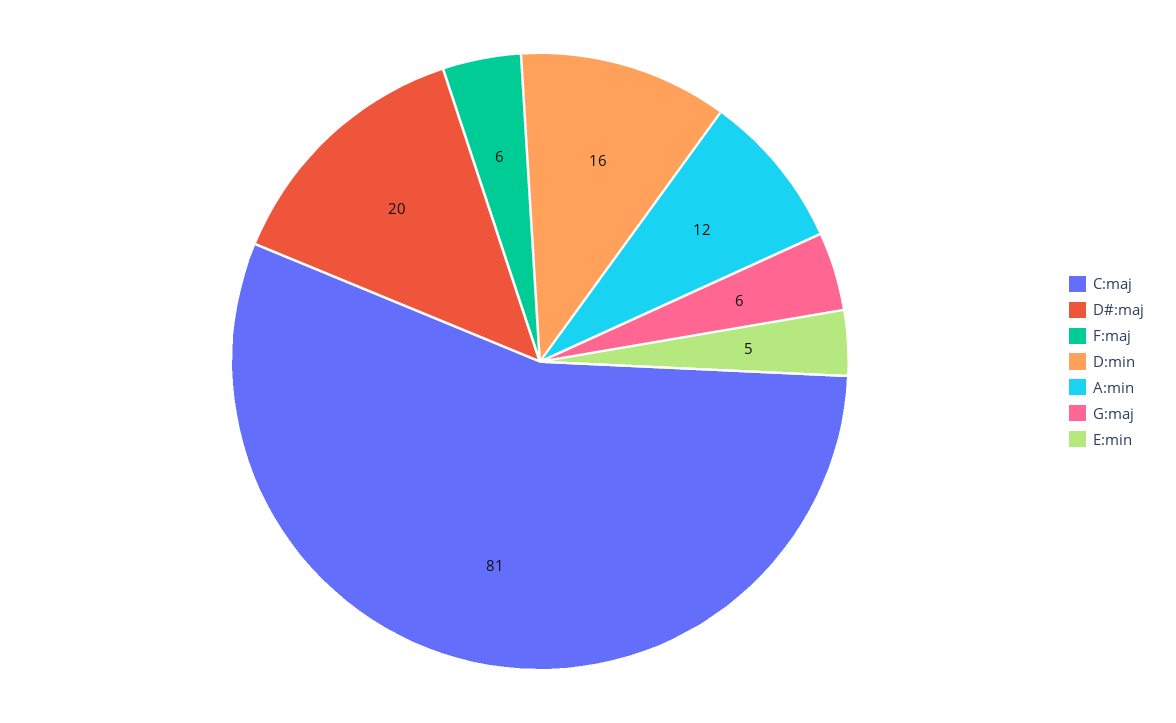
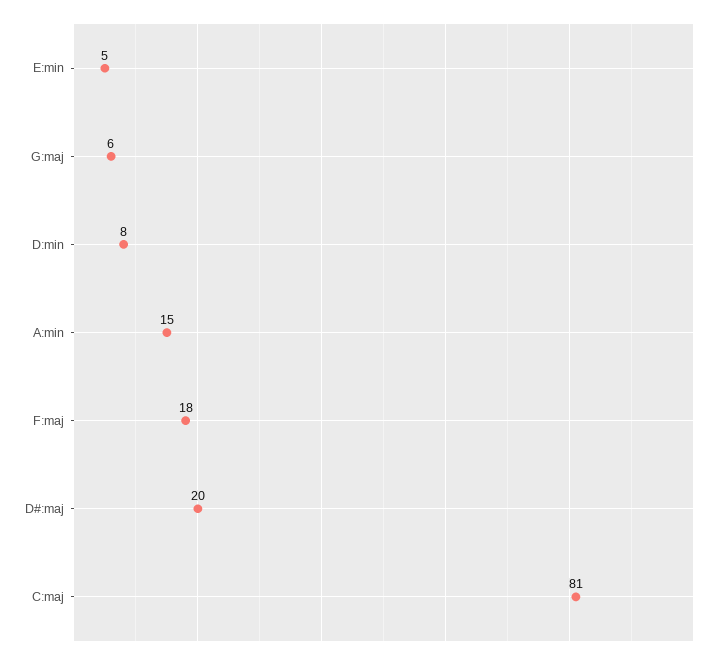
F:maj: 6 -> 18
D:min: 16 -> 8
A:min: 12 -> 15

